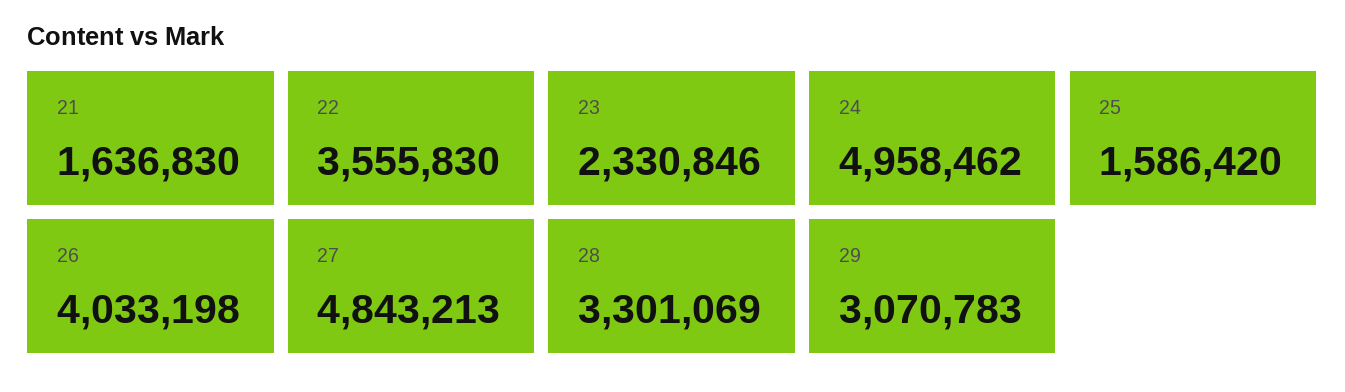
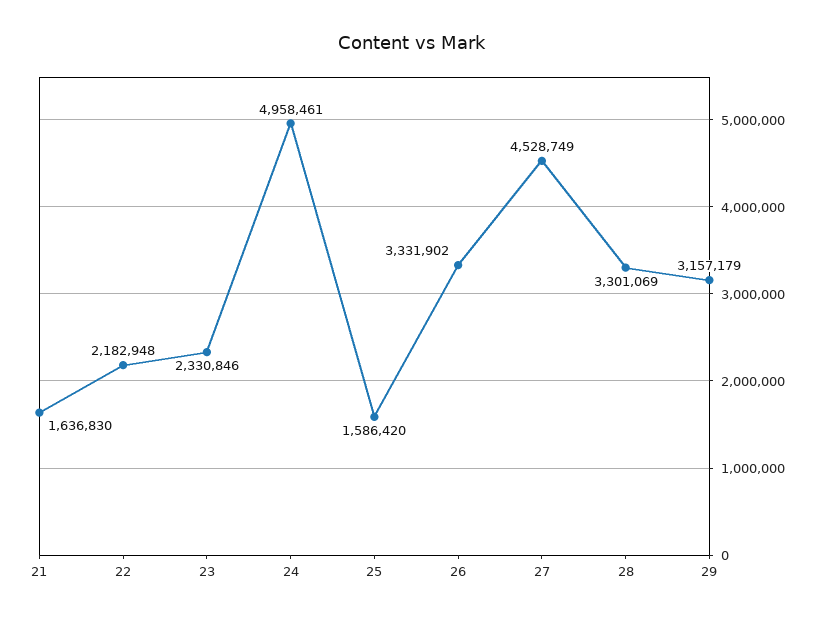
22: 3555830 -> 2182948
24: 4958462 -> 4958461
26: 4033198 -> 3331902
27: 4843213 -> 4528749
29: 3070783 -> 3157179

